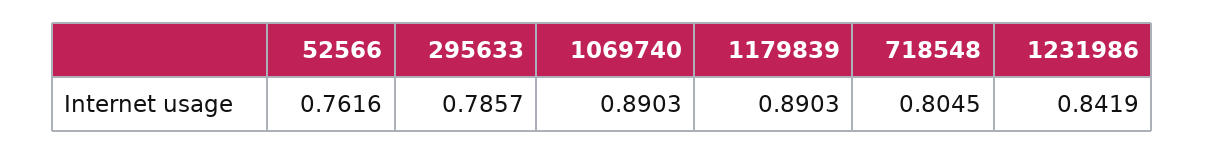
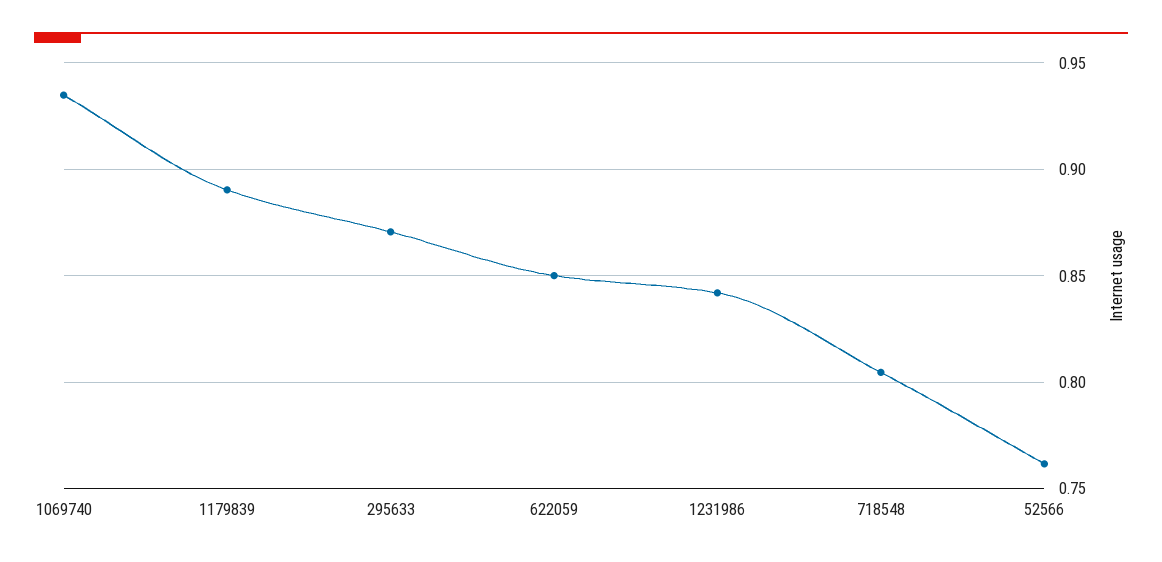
295633: 0.7857 -> 0.87
1069740: 0.8903 -> 0.935
622059: none -> 0.85

